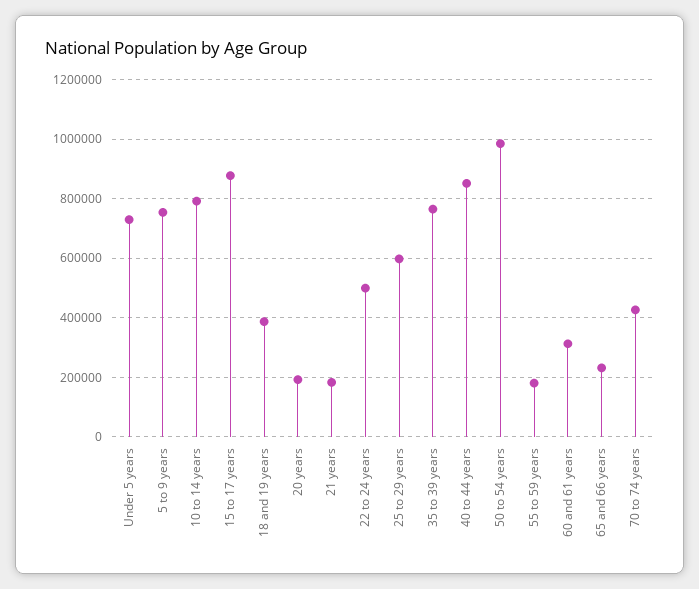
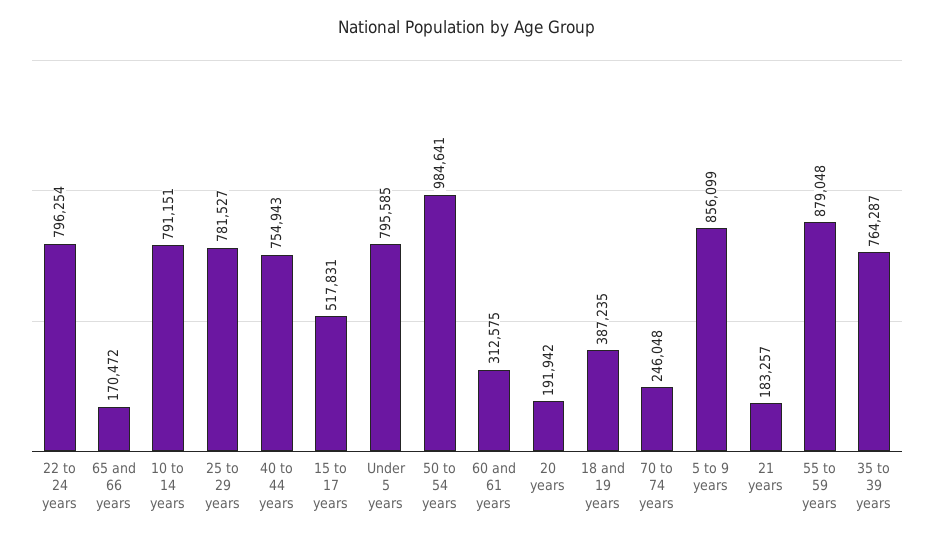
Under 5 years: 725000 -> 795585
5 to 9 years: 750000 -> 856099
15 to 17 years: 875000 -> 517831
22 to 24 years: 500000 -> 796254
25 to 29 years: 600000 -> 781527
40 to 44 years: 850000 -> 754943
55 to 59 years: 175000 -> 879048
65 and 66 years: 225000 -> 170472
70 to 74 years: 425000 -> 246048

